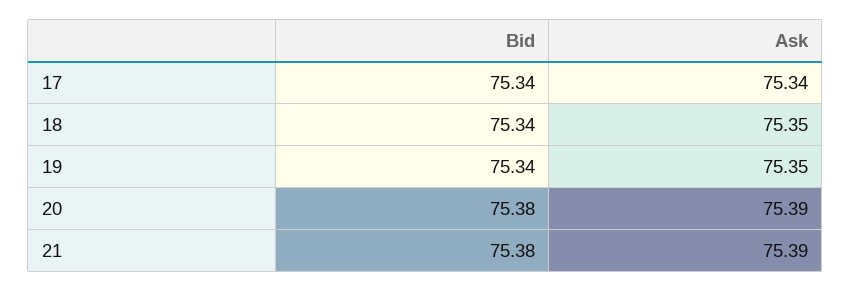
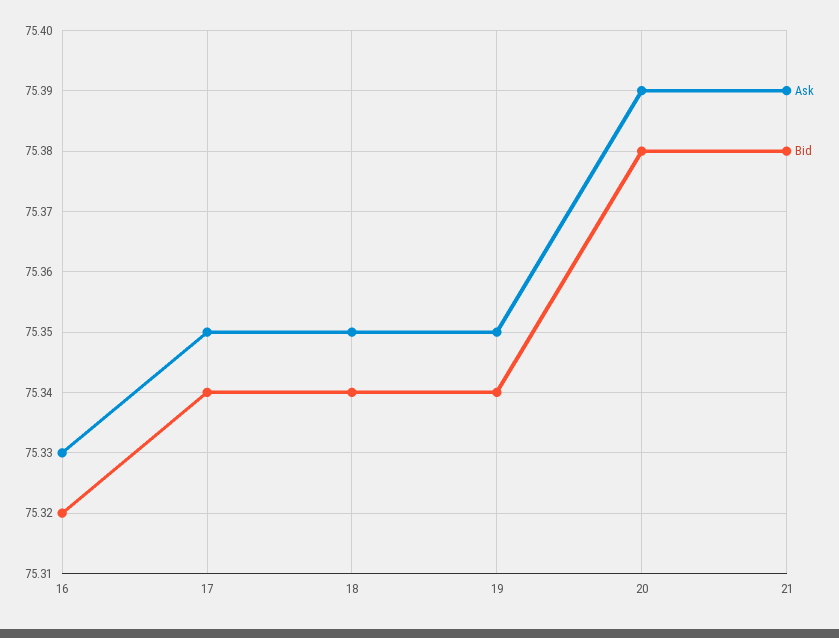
Ask, 17: 75.34 -> 75.35
Ask, 16: none -> 75.33
Bid, 16: none -> 75.32

